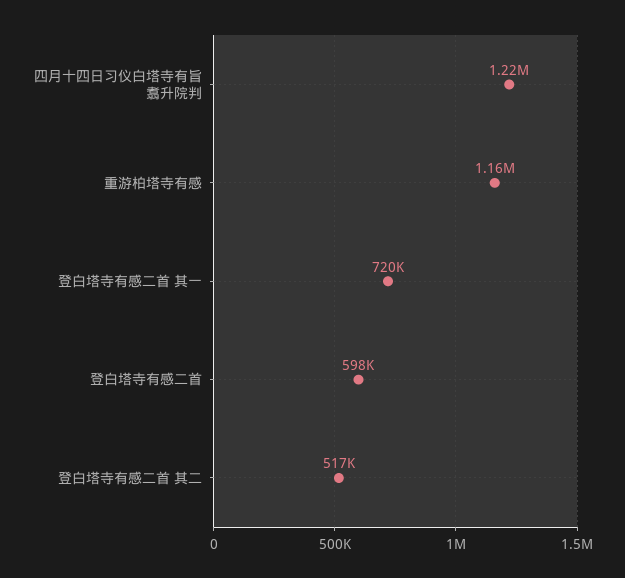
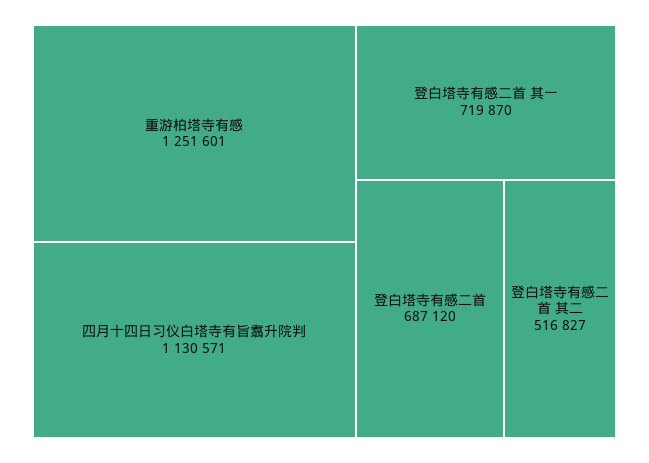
四月十四日习仪白塔寺有旨翥升院判: 1220000 -> 1130571
重游柏塔寺有感: 1160000 -> 1251601
登白塔寺有感二首: 598000 -> 687120

